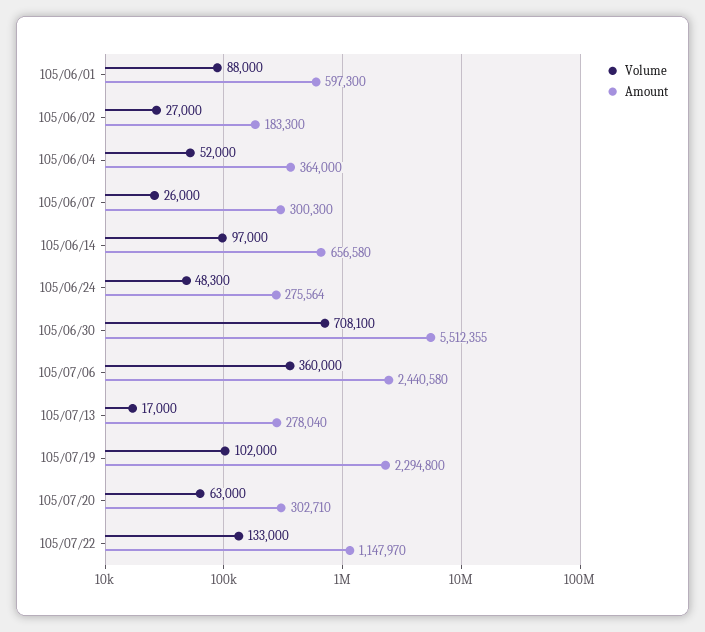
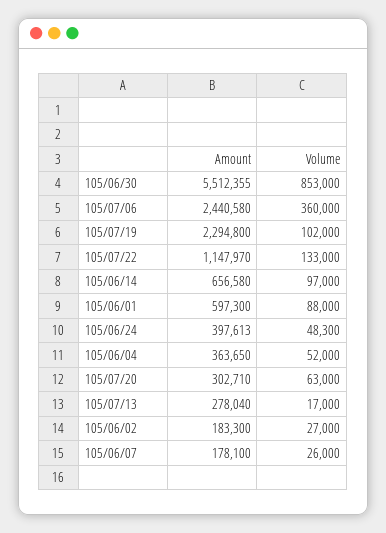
Amount, 105/06/04: 364000 -> 363650
Amount, 105/06/07: 300300 -> 178100
Amount, 105/06/24: 275564 -> 397613
Volume, 105/06/30: 708100 -> 853000

